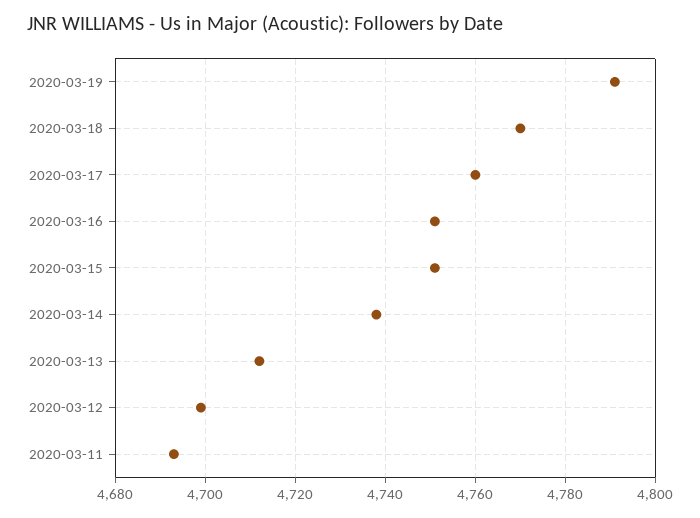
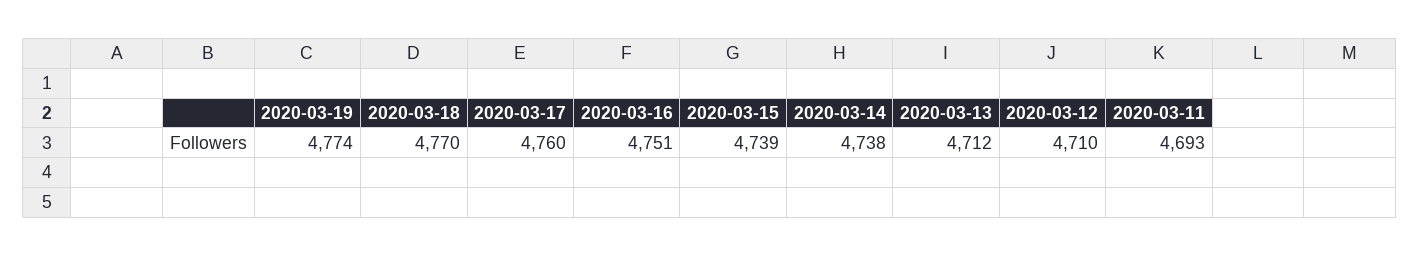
2020-03-19: 4790 -> 4774
2020-03-15: 4750 -> 4739
2020-03-12: 4700 -> 4710

